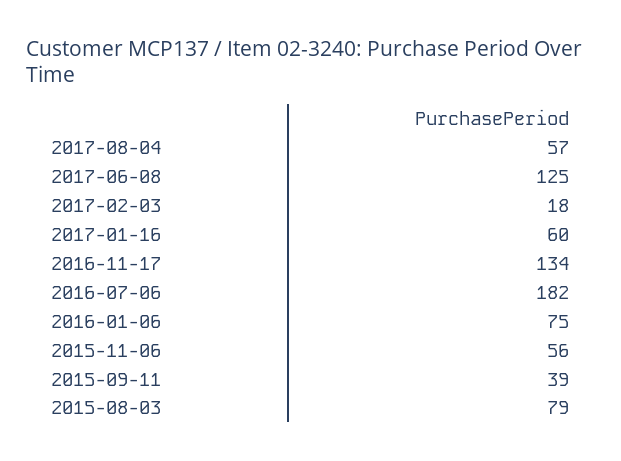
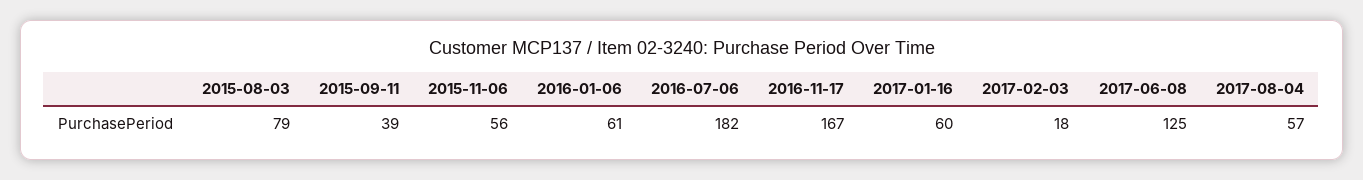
2016-11-17: 134 -> 167
2016-01-06: 75 -> 61

